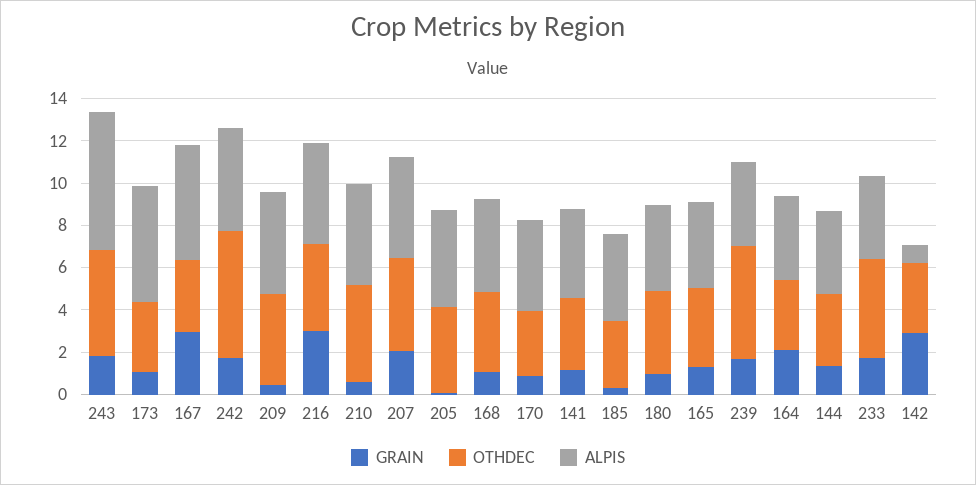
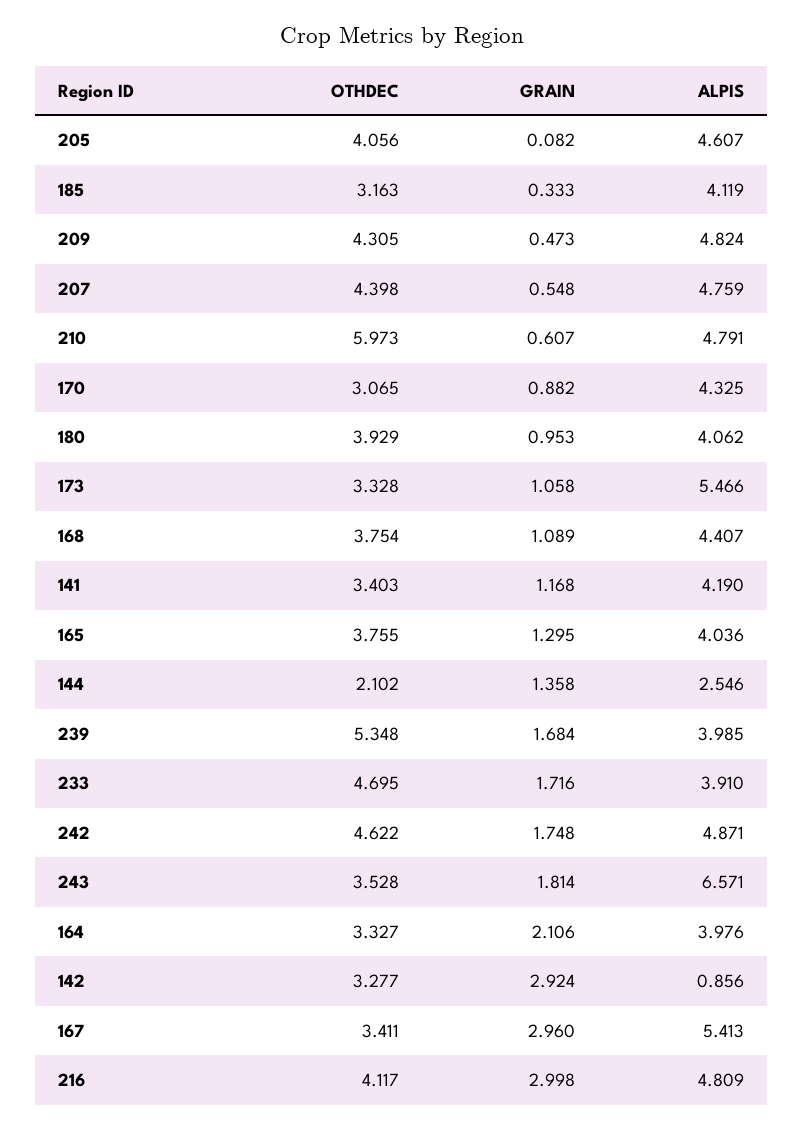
OTHDEC, 243: 5 -> 3.528
OTHDEC, 242: 6 -> 4.622
OTHDEC, 210: 4.5 -> 5.973
GRAIN, 207: 2 -> 0.548
OTHDEC, 144: 3.5 -> 2.102
ALPIS, 144: 4 -> 2.546

